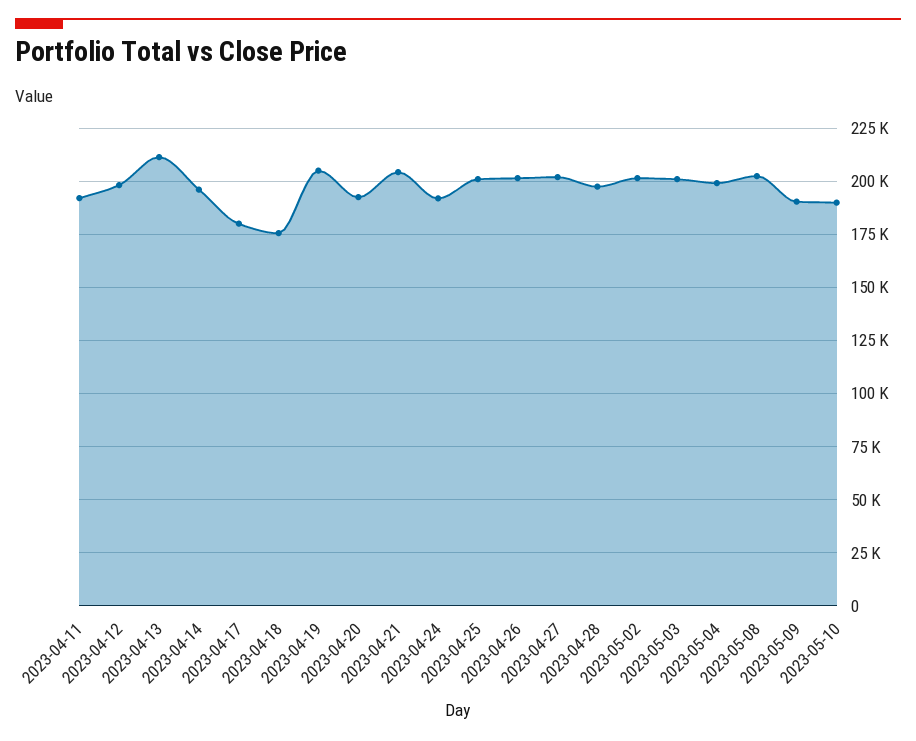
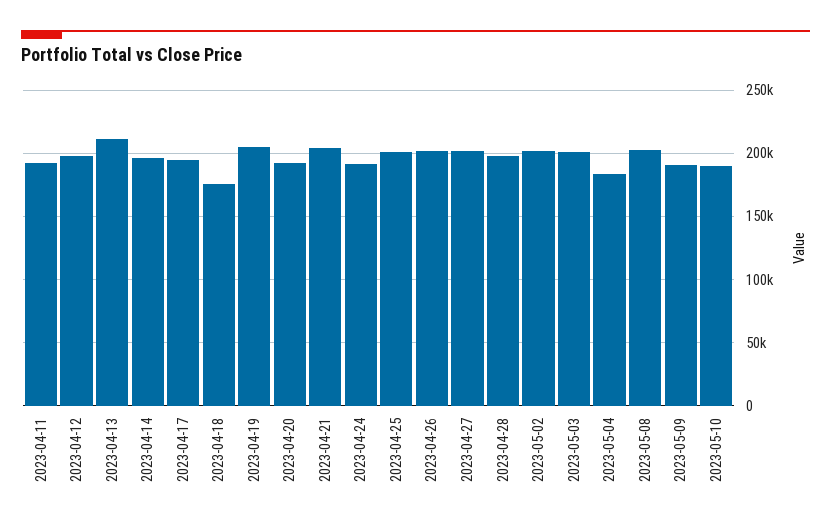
2023-04-17: 180000 -> 195000
2023-05-04: 200000 -> 185000

